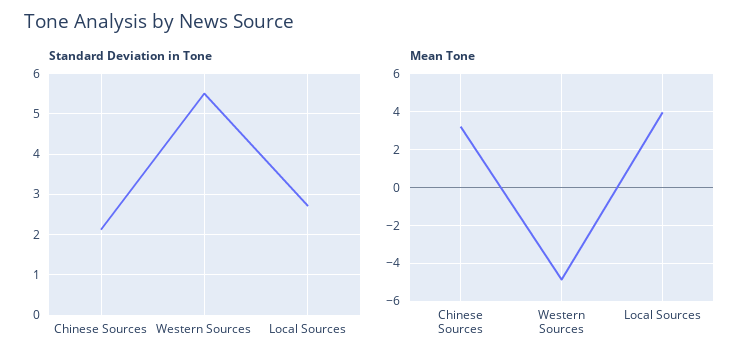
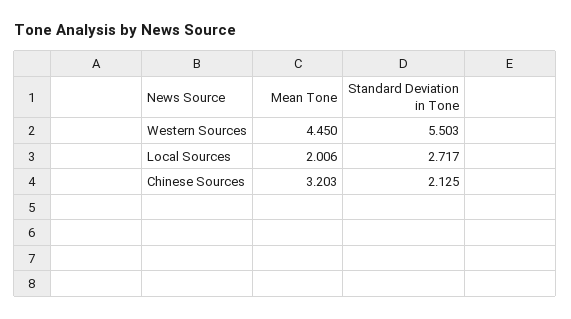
Mean Tone, Western Sources: -5 -> 4.45
Mean Tone, Local Sources: 4 -> 2.006

